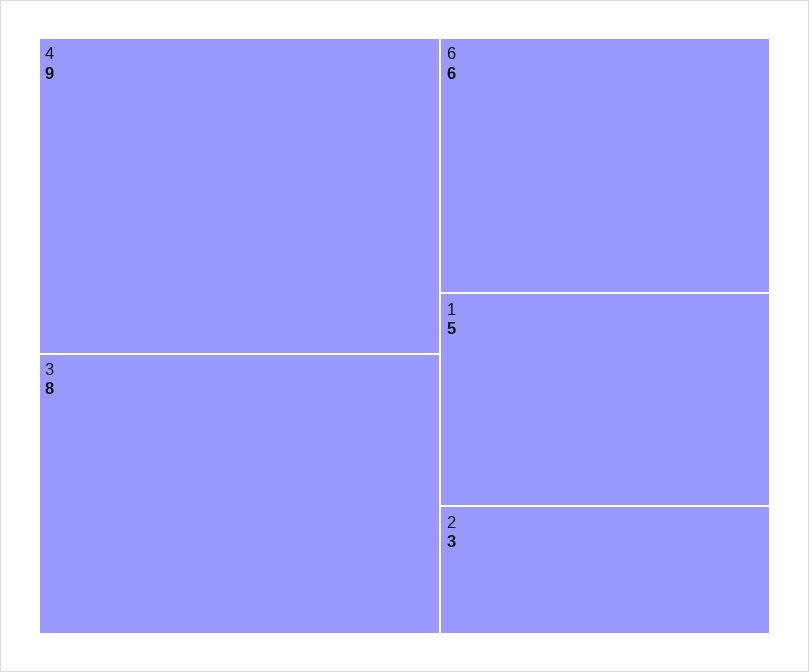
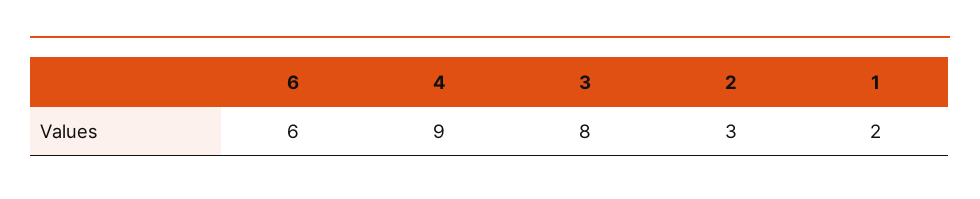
1: 5 -> 2

